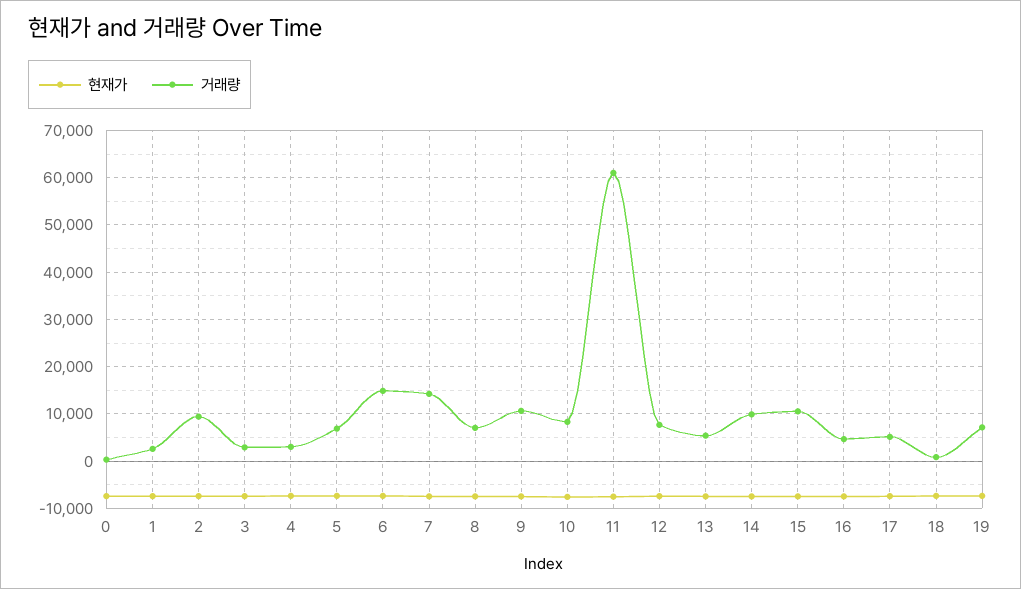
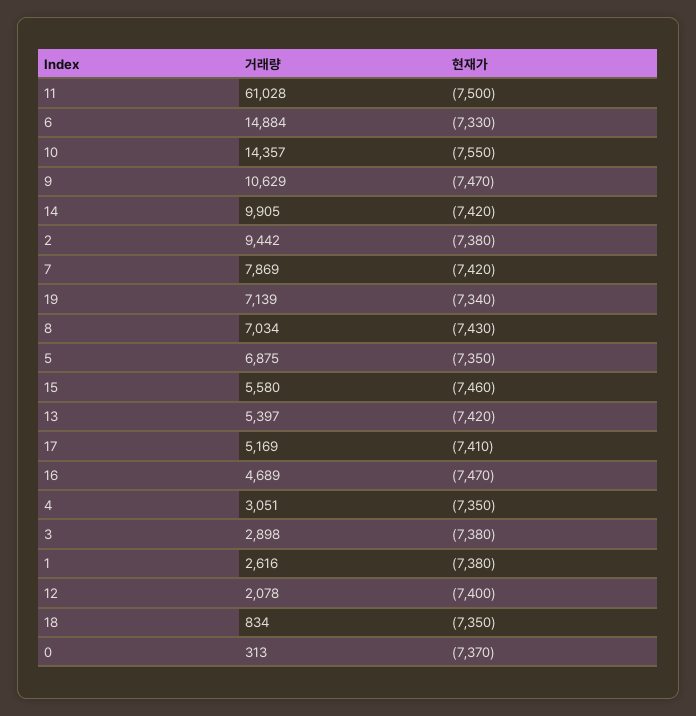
거래량, 7: 14000 -> 7869
거래량, 10: 8000 -> 14357
거래량, 12: 8000 -> 2078
거래량, 15: 10000 -> 5580

